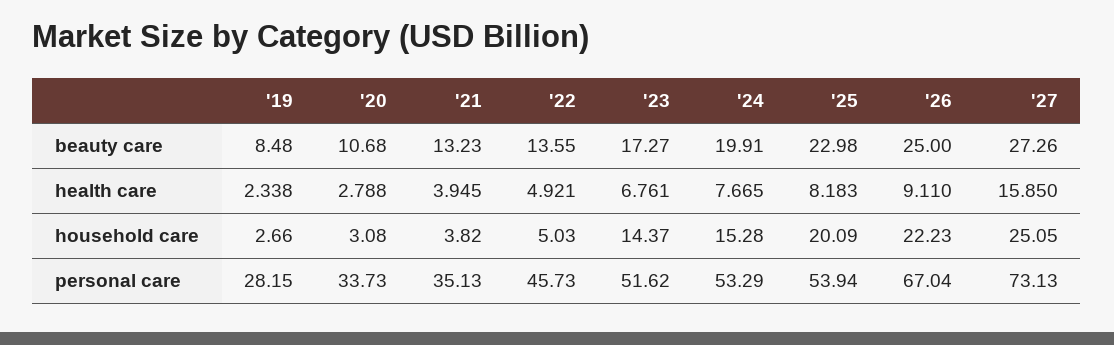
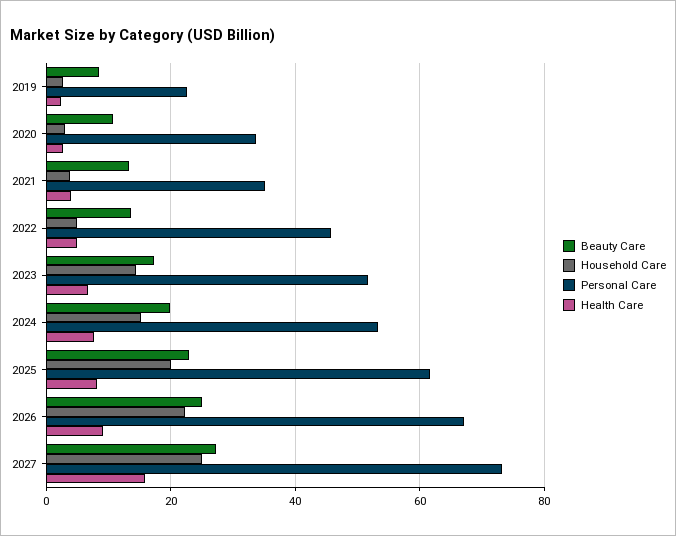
personal care, '19: 28.15 -> 22
personal care, '25: 53.94 -> 62

